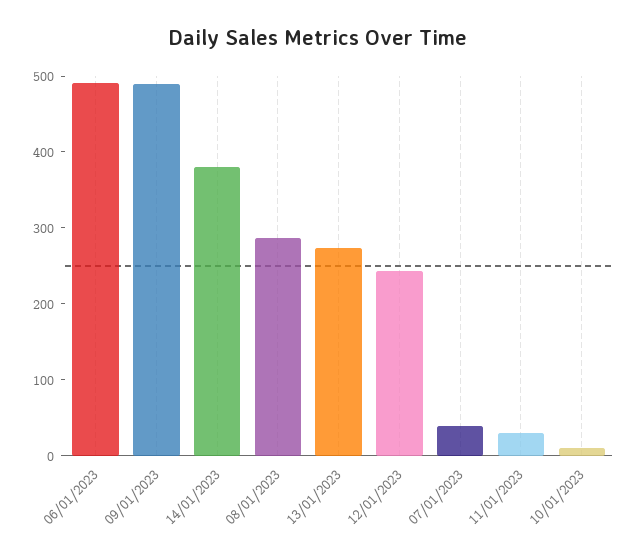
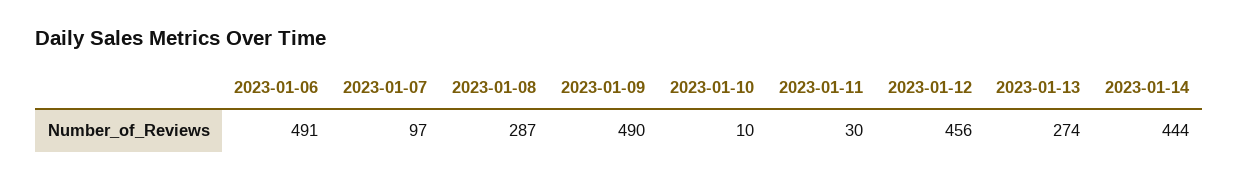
14/01/2023: 380 -> 444
12/01/2023: 240 -> 456
07/01/2023: 40 -> 97

